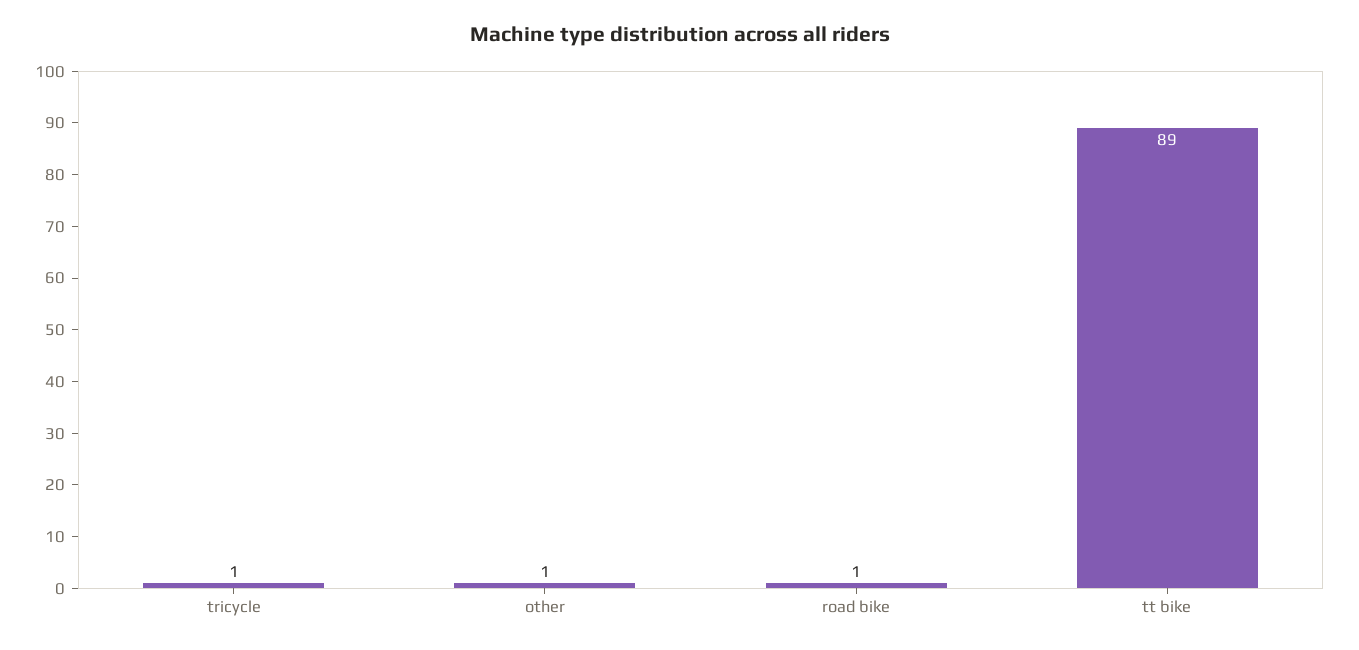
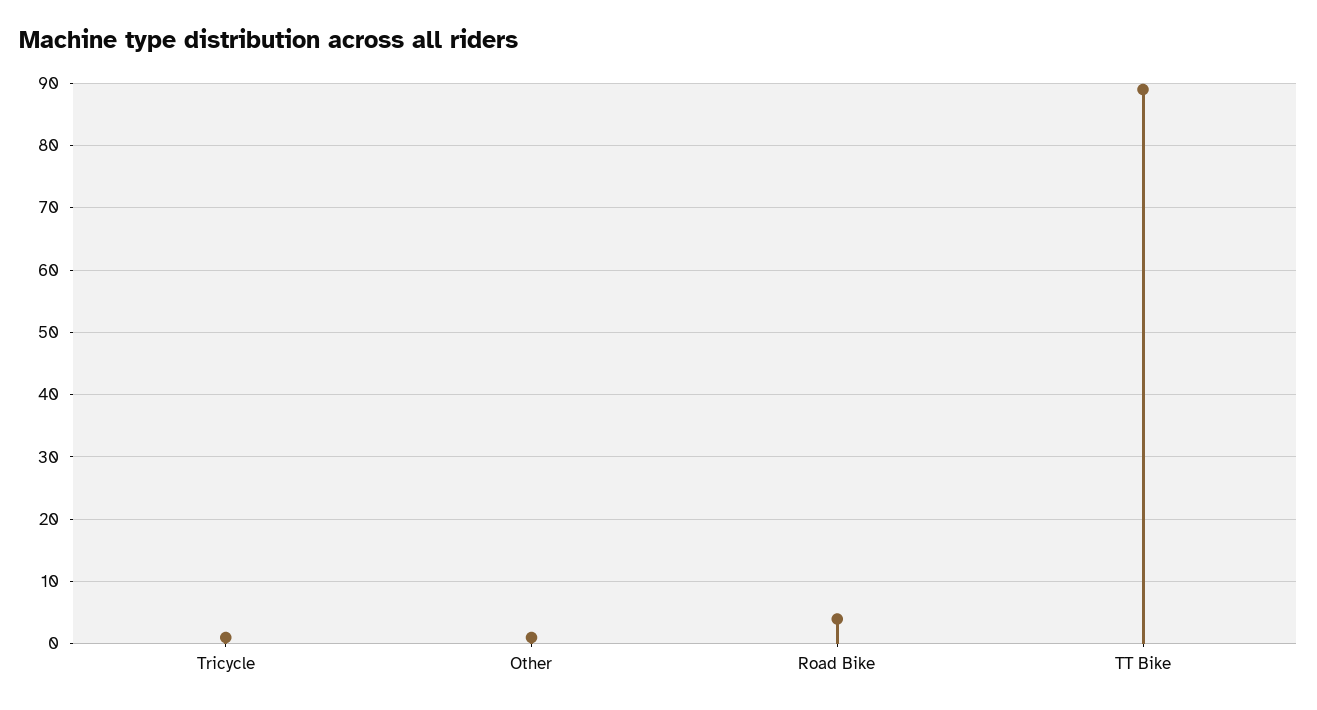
road bike: 1 -> 4

